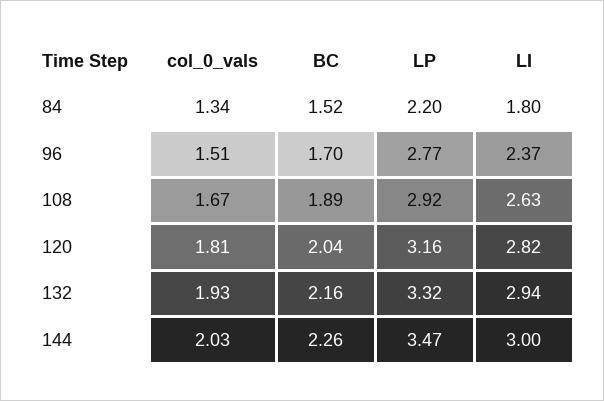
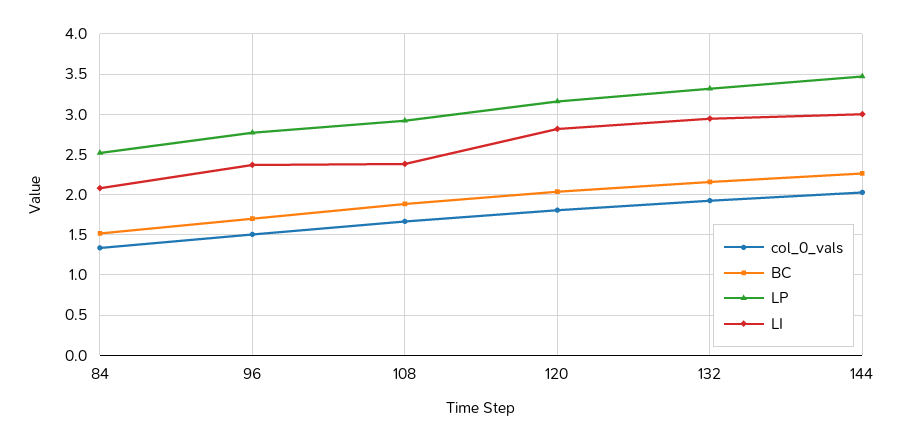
LP, 84: 2.2 -> 2.5
LI, 84: 1.8 -> 2.1
LI, 108: 2.63 -> 2.4

